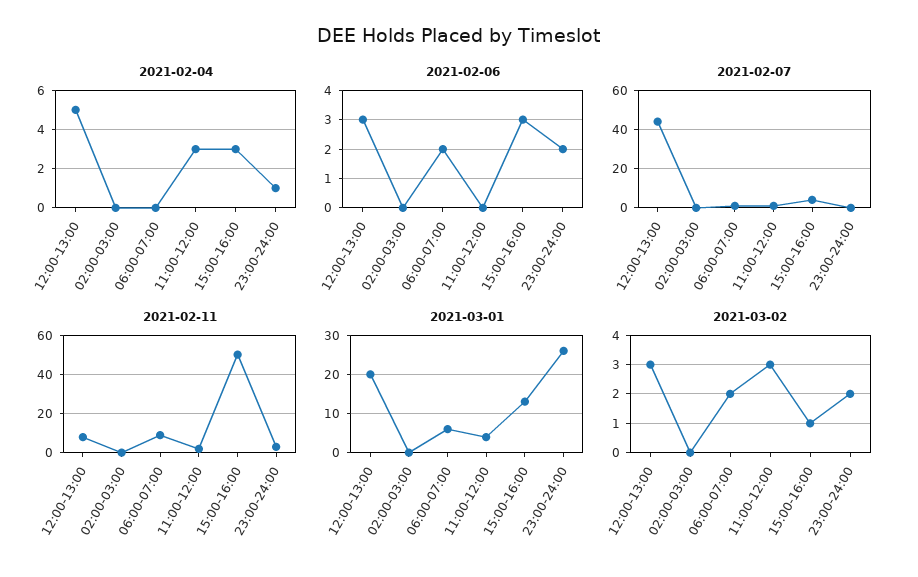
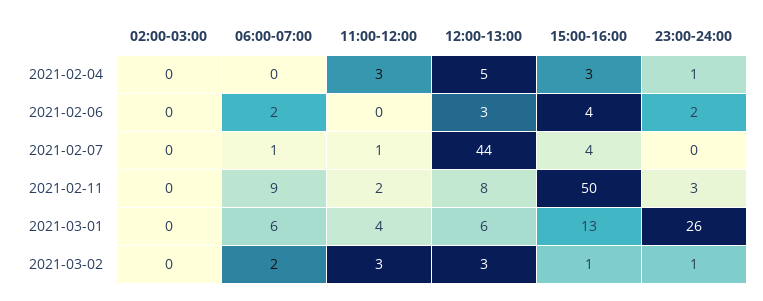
2021-02-06, 15:00-16:00: 3 -> 4
2021-03-01, 12:00-13:00: 20 -> 6
2021-03-02, 23:00-24:00: 2 -> 1

